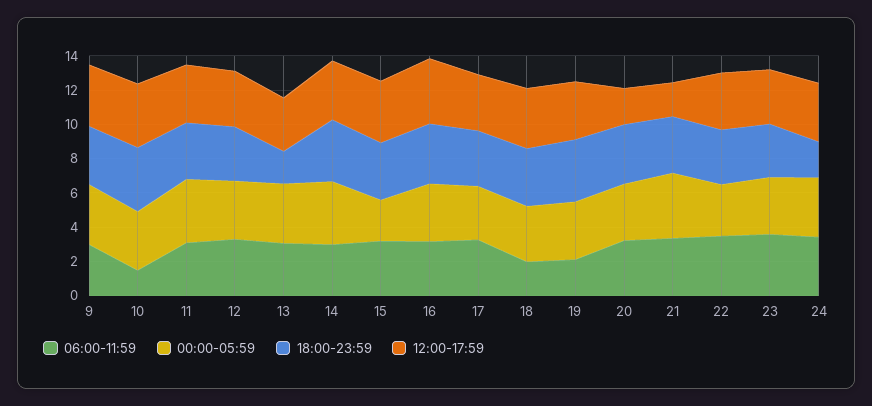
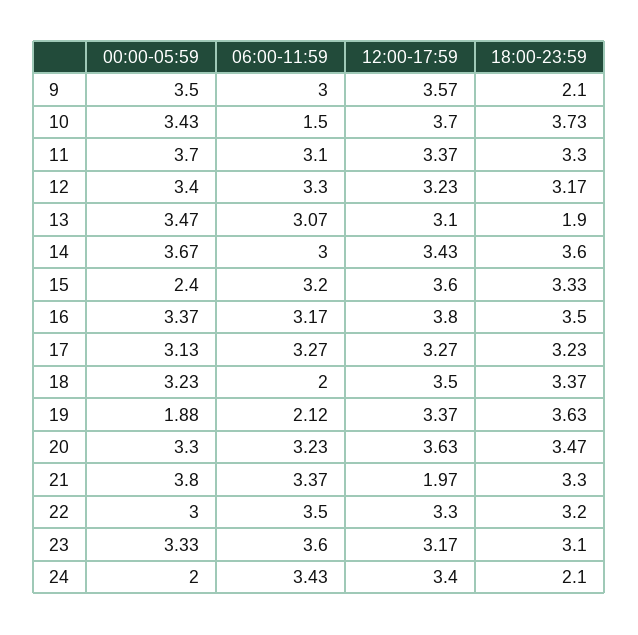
18:00-23:59, 9: 3.5 -> 2.1
00:00-05:59, 19: 3.5 -> 1.88
12:00-17:59, 20: 2 -> 3.63
00:00-05:59, 24: 3.5 -> 2

